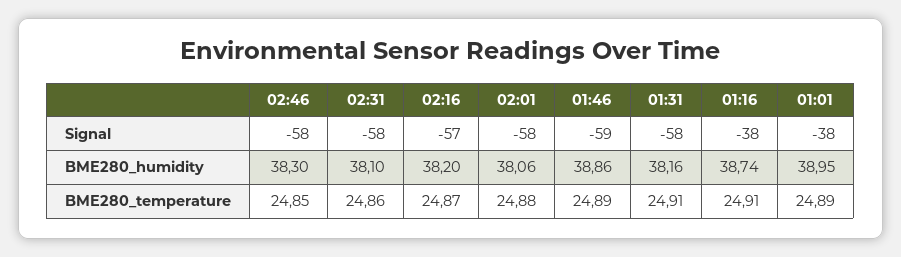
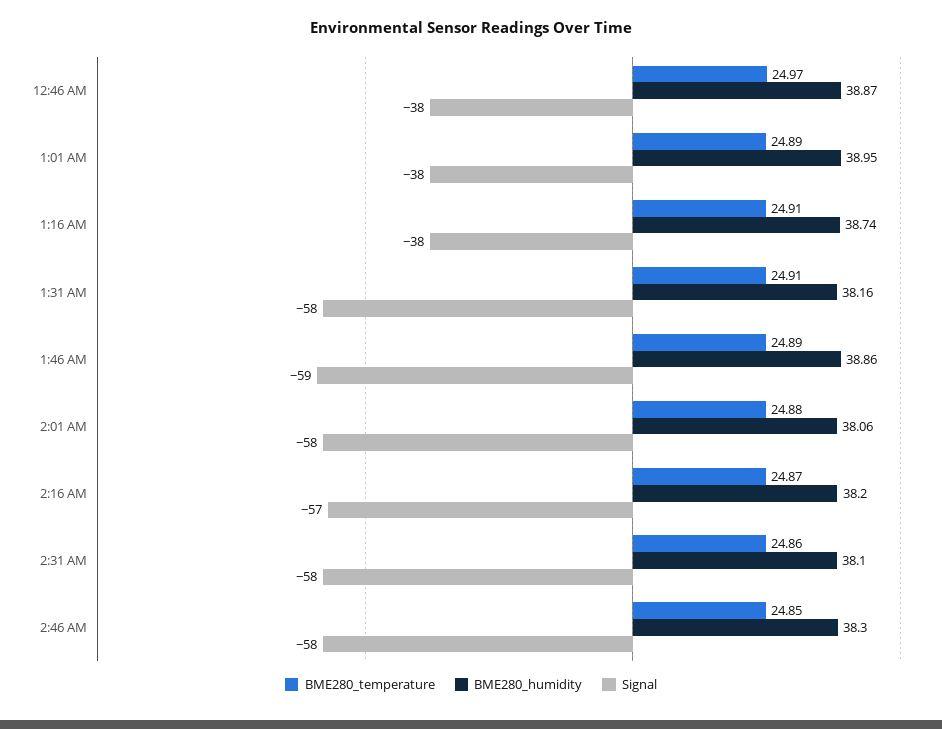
BME280_temperature, 12:46 AM: none -> 24.97
BME280_humidity, 12:46 AM: none -> 38.87
Signal, 12:46 AM: none -> -38

